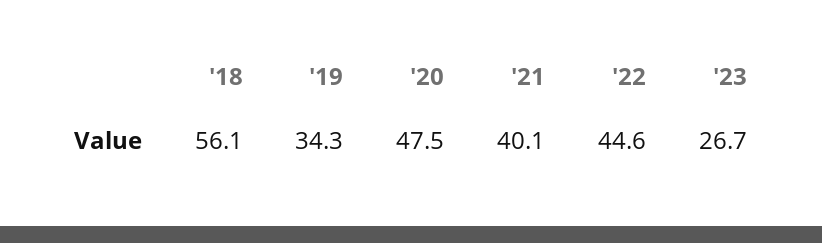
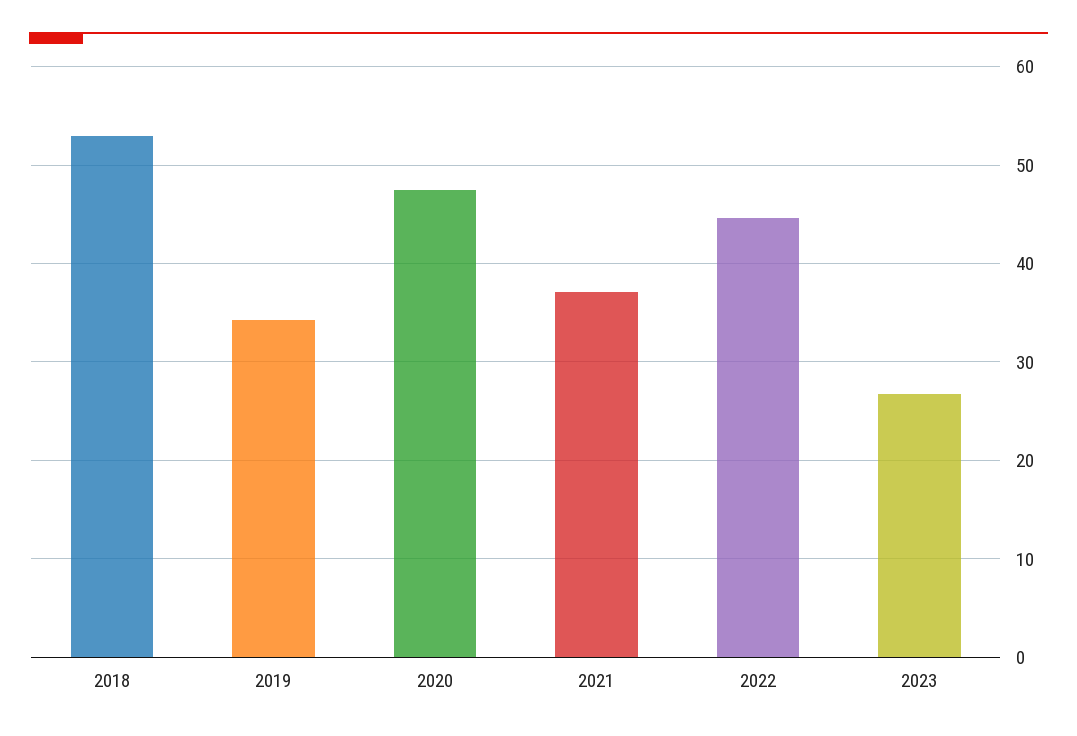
'18: 56.1 -> 53
'21: 40.1 -> 37

